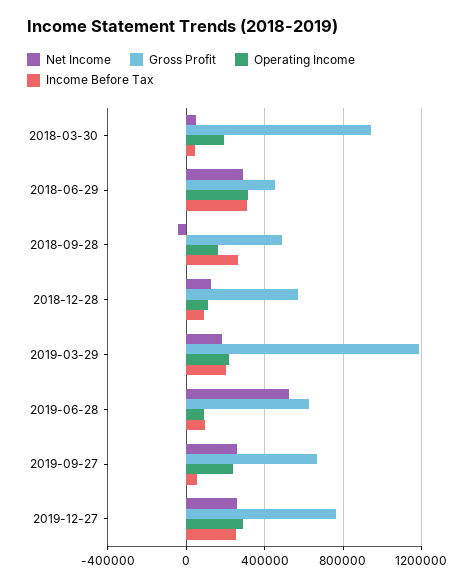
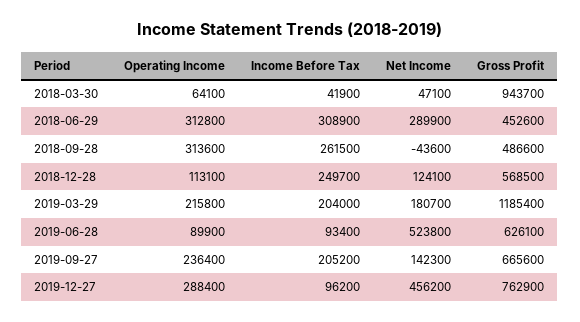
Operating Income, 2018-03-30: 200000 -> 64100
Operating Income, 2018-09-28: 150000 -> 313600
Income Before Tax, 2018-12-28: 100000 -> 249700
Net Income, 2019-09-27: 250000 -> 142300
Income Before Tax, 2019-09-27: 50000 -> 205200
Net Income, 2019-12-27: 250000 -> 456200
Income Before Tax, 2019-12-27: 250000 -> 96200

